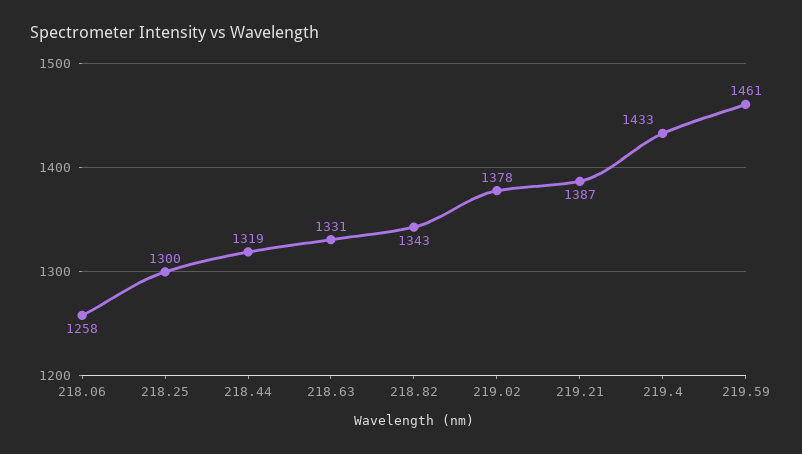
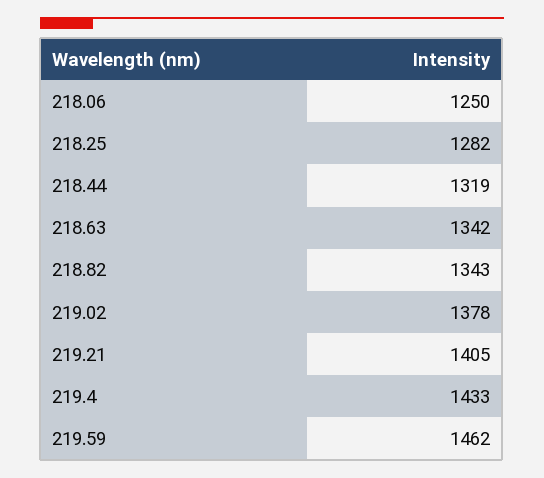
218.06: 1258 -> 1250
218.25: 1300 -> 1282
218.63: 1331 -> 1342
219.21: 1387 -> 1405
219.59: 1461 -> 1462

